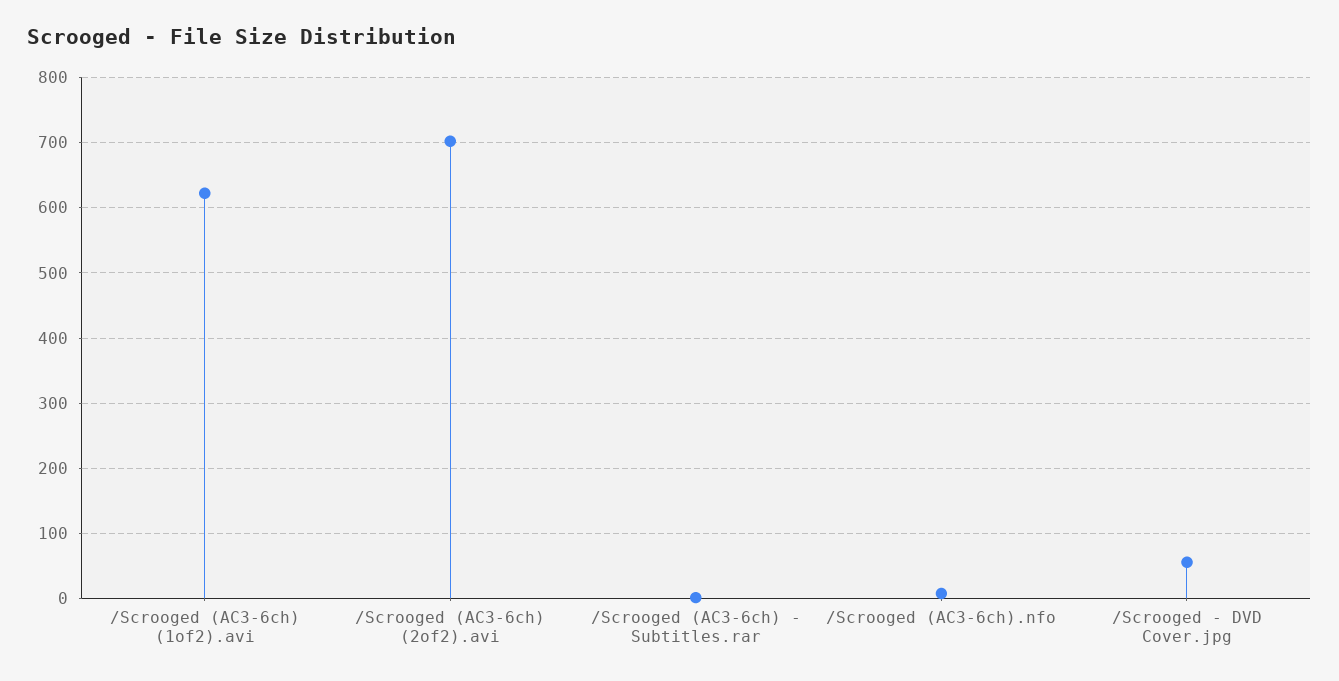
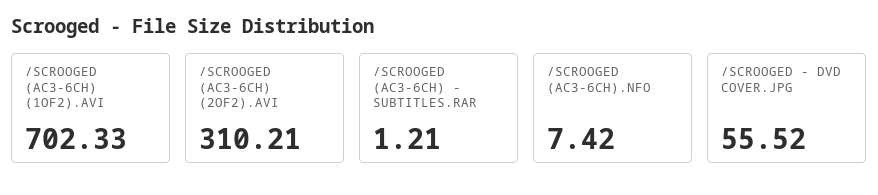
/Scrooged (AC3-6ch) (1of2).avi: 620 -> 702.33
/Scrooged (AC3-6ch) (2of2).avi: 700 -> 310.21

